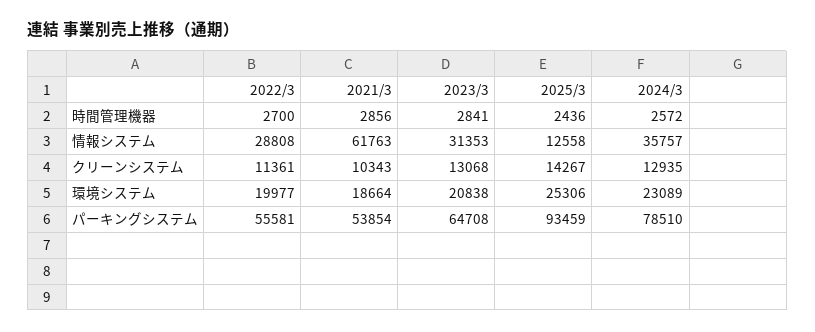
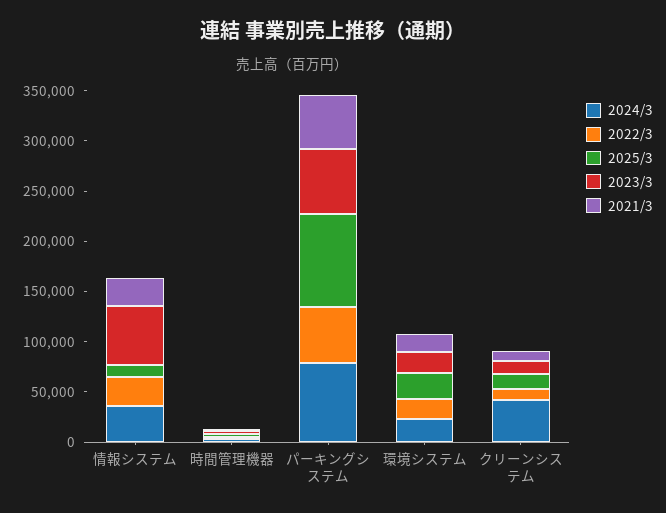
2021/3, 情報システム: 61763 -> 30000
2023/3, 情報システム: 31353 -> 60000
2024/3, クリーンシステム: 12935 -> 40000

